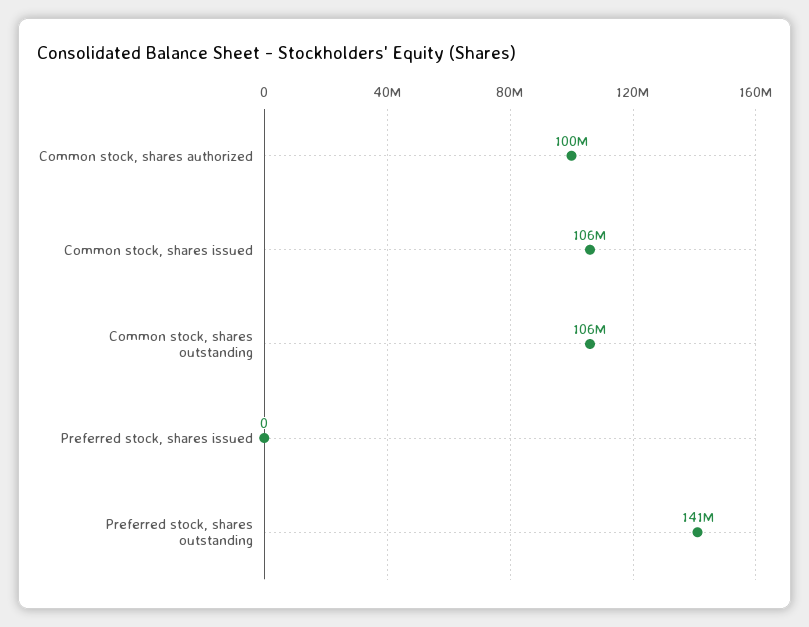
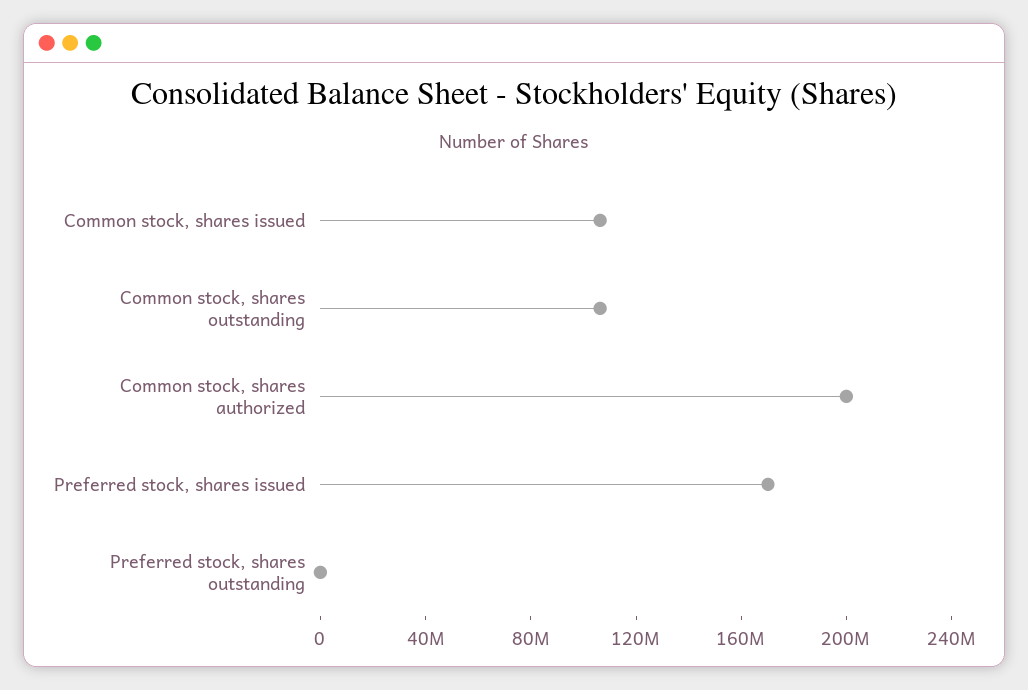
Common stock, shares authorized: 100000000 -> 200000000
Preferred stock, shares issued: 0 -> 170000000
Preferred stock, shares outstanding: 141000000 -> 0

